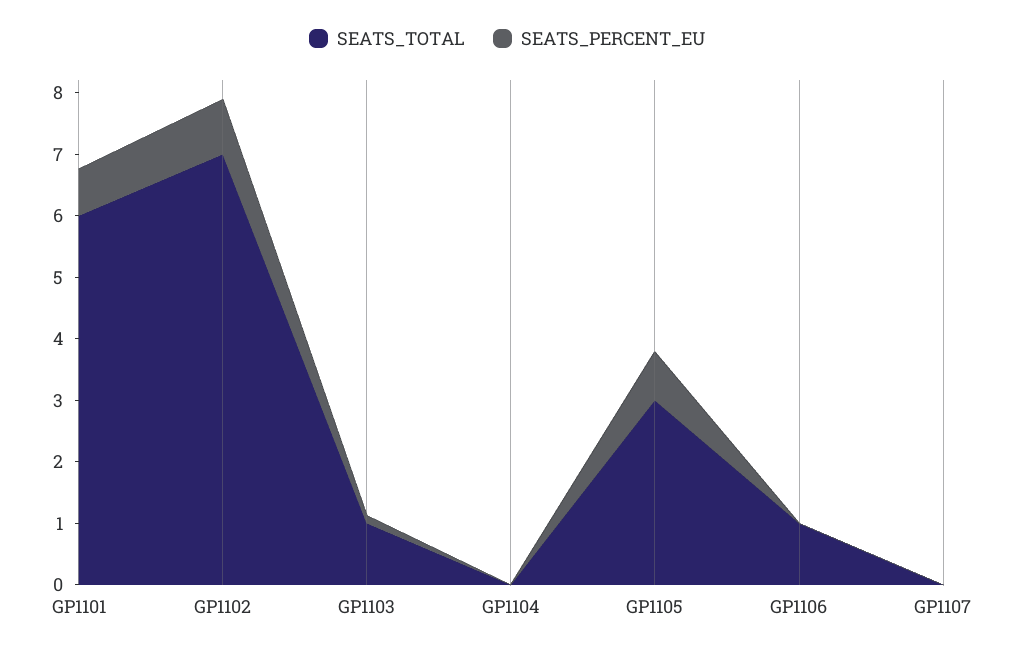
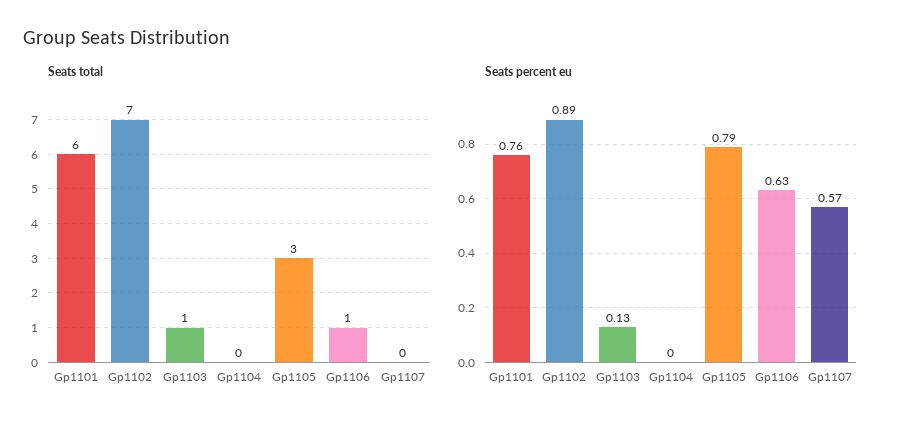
SEATS_PERCENT_EU, GP1106: 0 -> 0.63
SEATS_PERCENT_EU, GP1107: 0 -> 0.57

